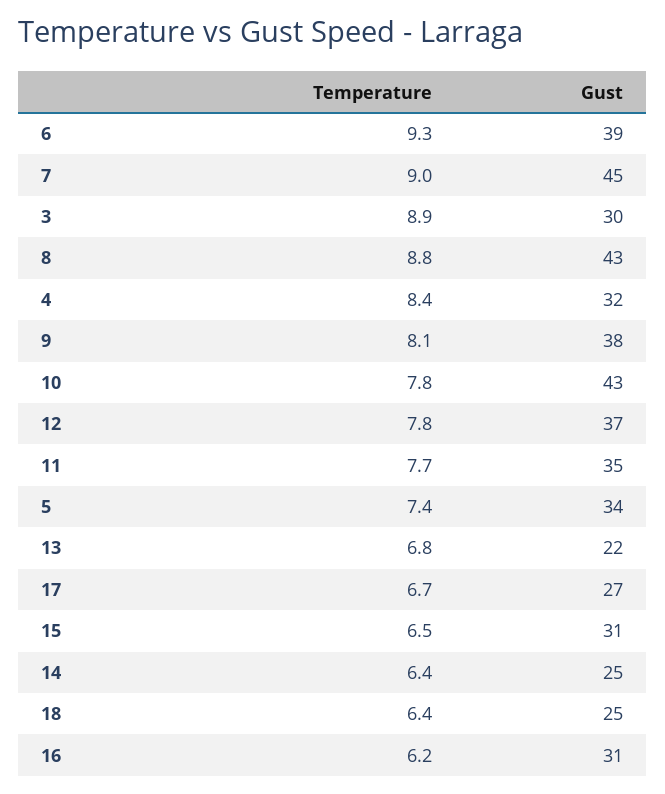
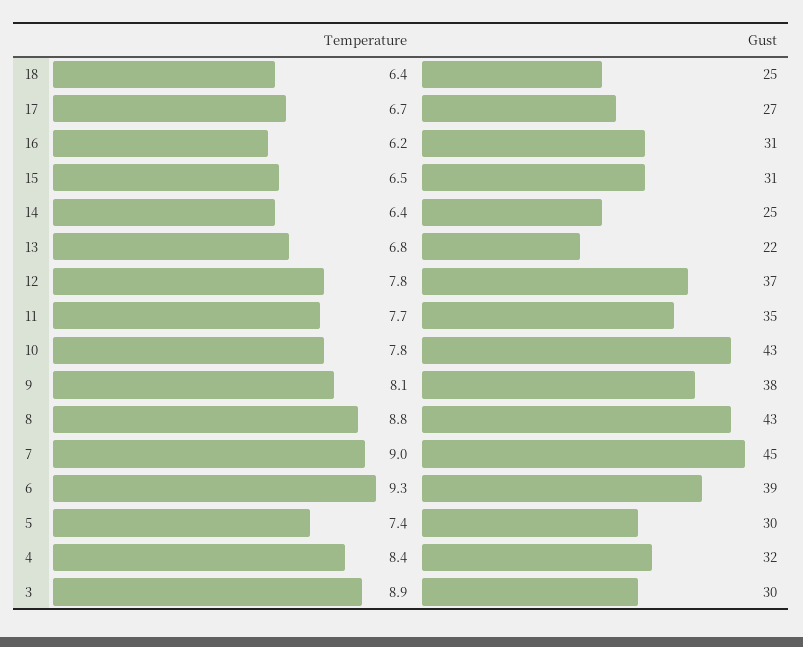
Gust, 5: 34 -> 30

